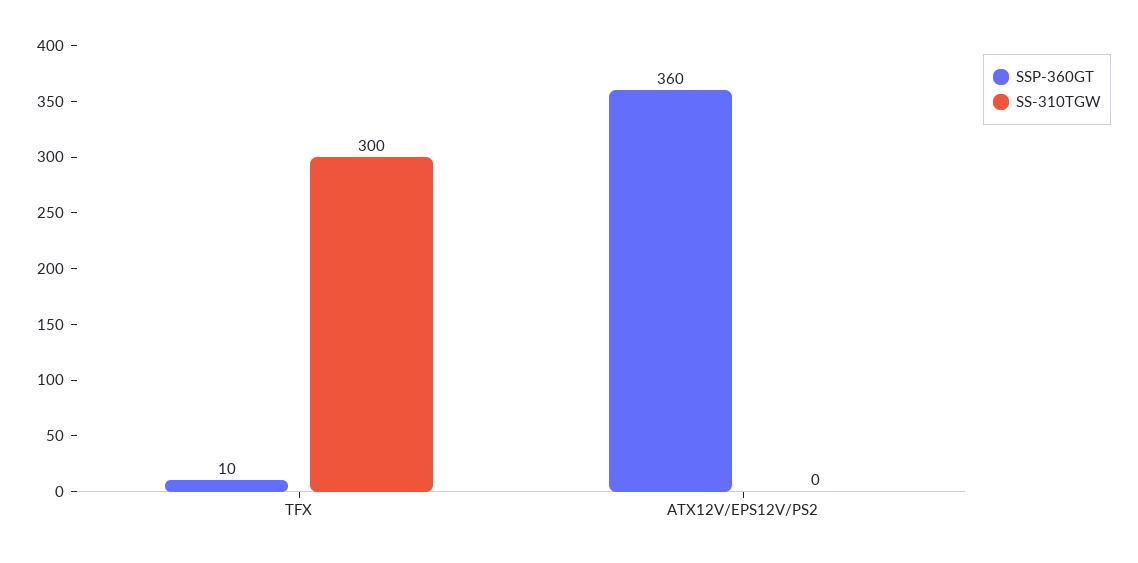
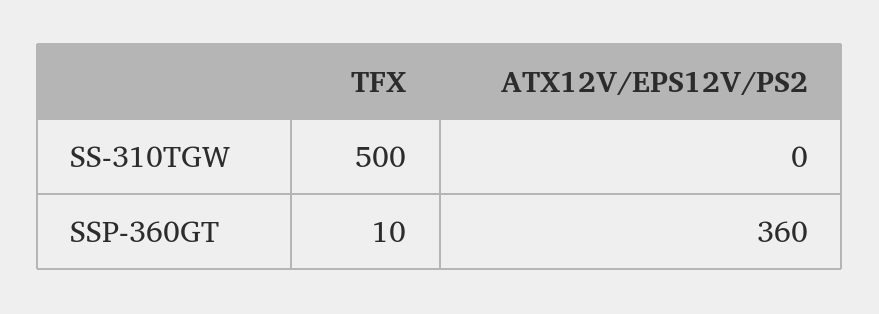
SS-310TGW, TFX: 300 -> 500

